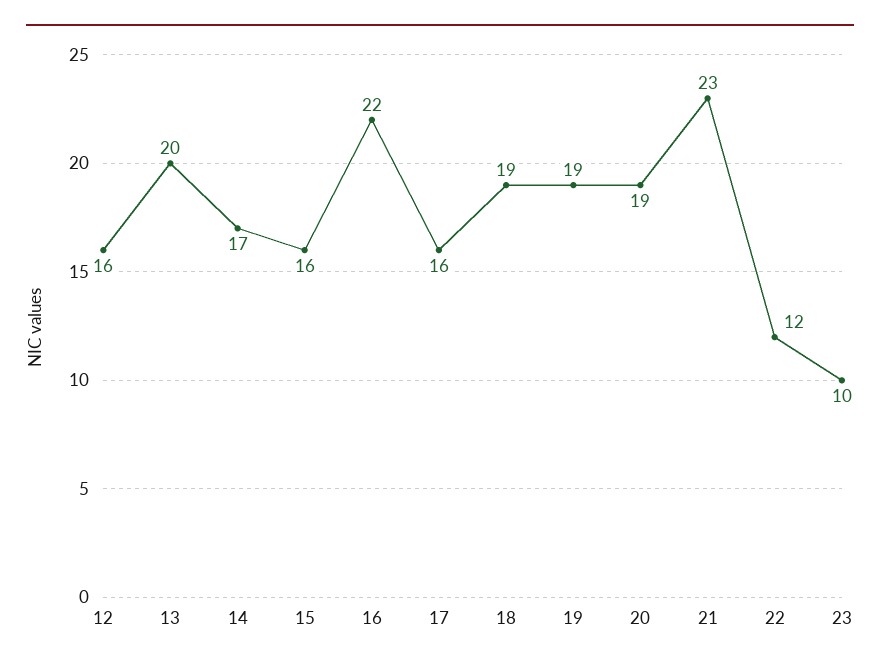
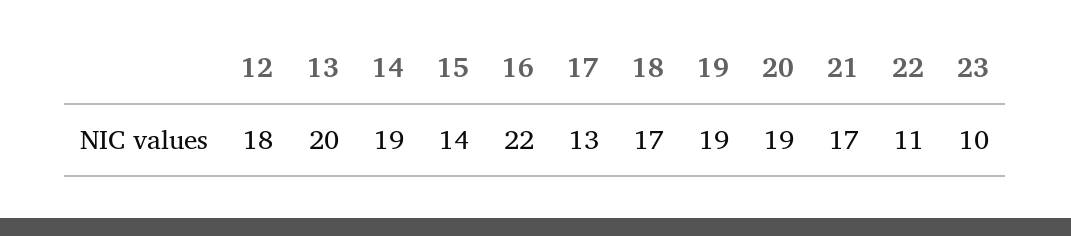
12: 16 -> 18
14: 17 -> 19
15: 16 -> 14
17: 16 -> 13
18: 19 -> 17
21: 23 -> 17
22: 12 -> 11

